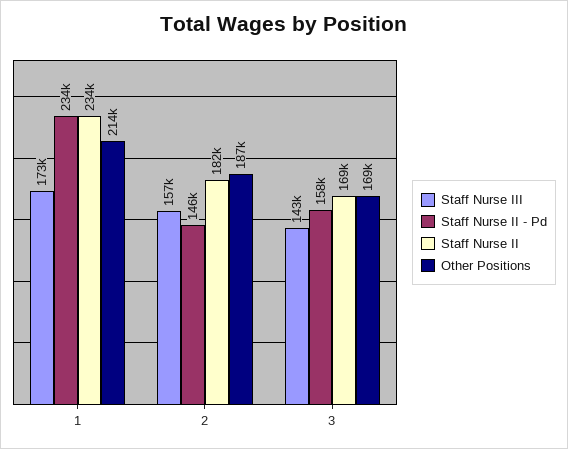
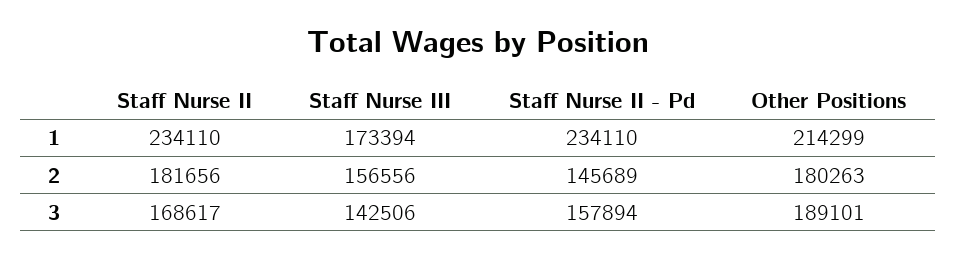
Other Positions, 2: 187000 -> 180263
Other Positions, 3: 169000 -> 189101

